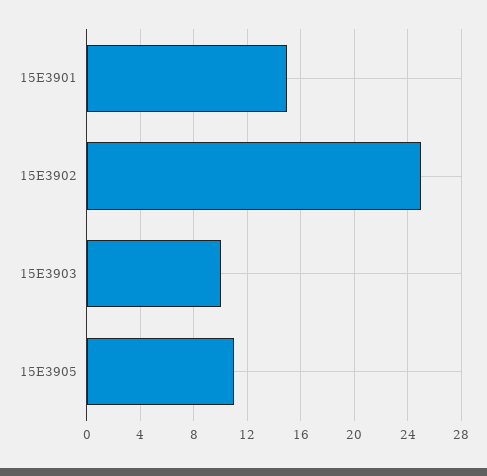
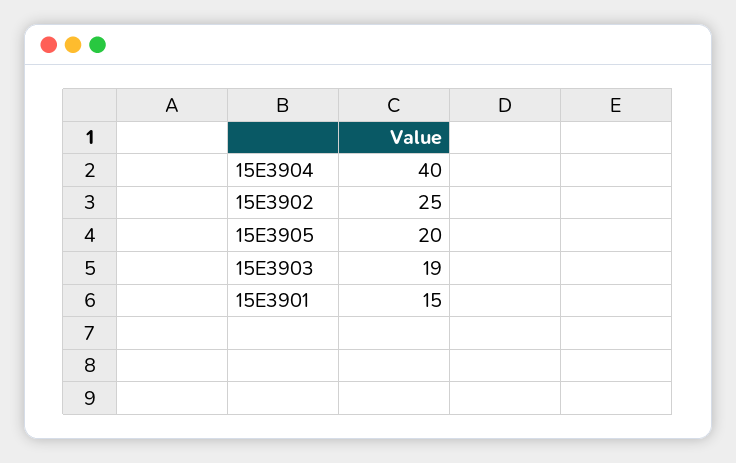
15E3903: 10 -> 19
15E3905: 11 -> 20
15E3904: none -> 40

